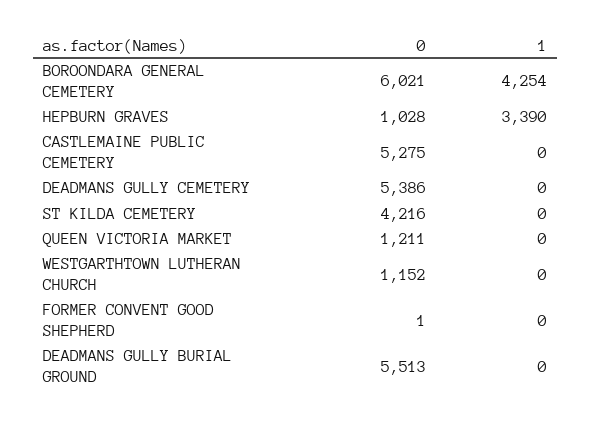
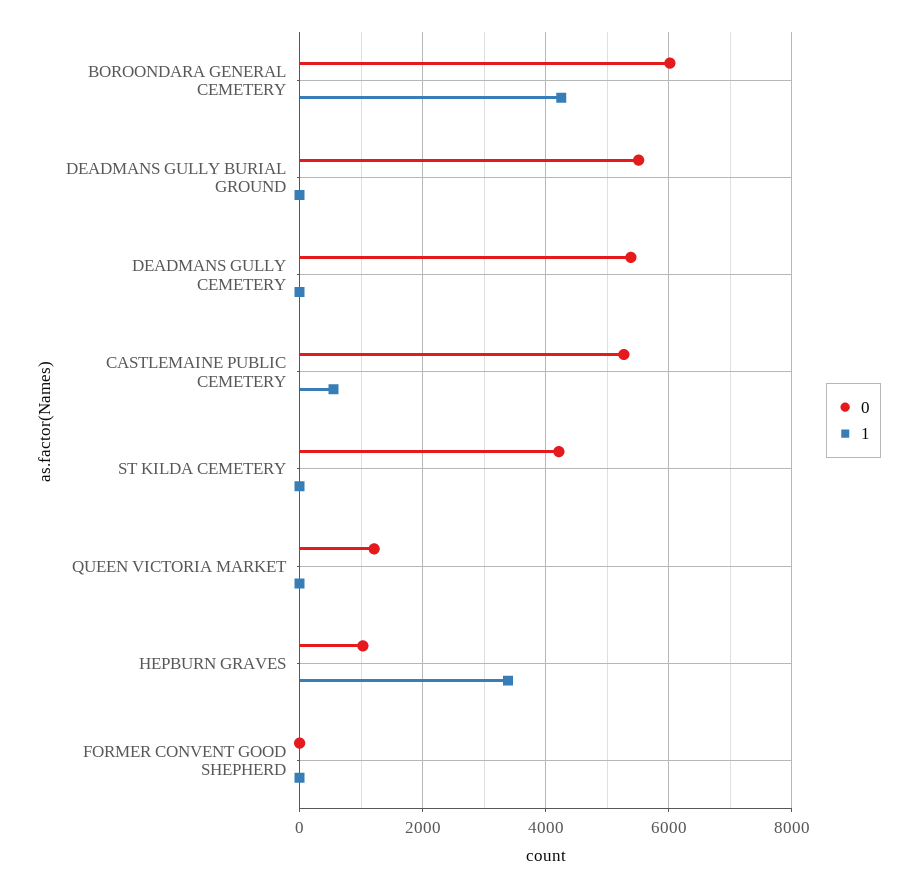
1, CASTLEMAINE PUBLIC CEMETERY: 0 -> 600
0, WESTGARTHTOWN LUTHERAN CHURCH: 1152 -> none
1, WESTGARTHTOWN LUTHERAN CHURCH: 0 -> none

